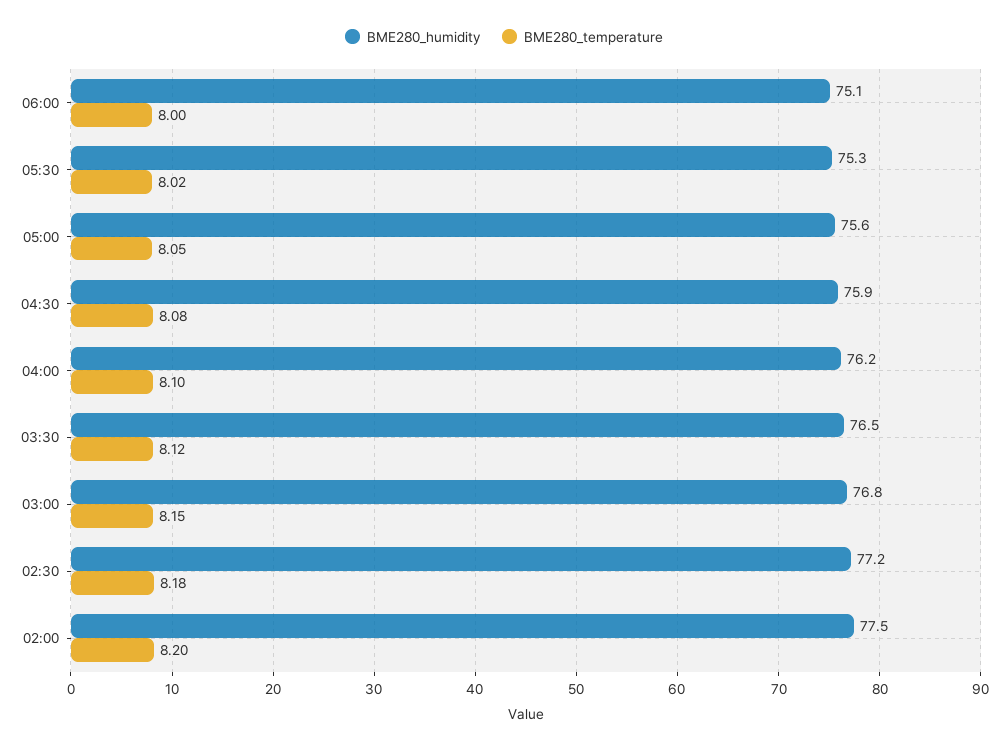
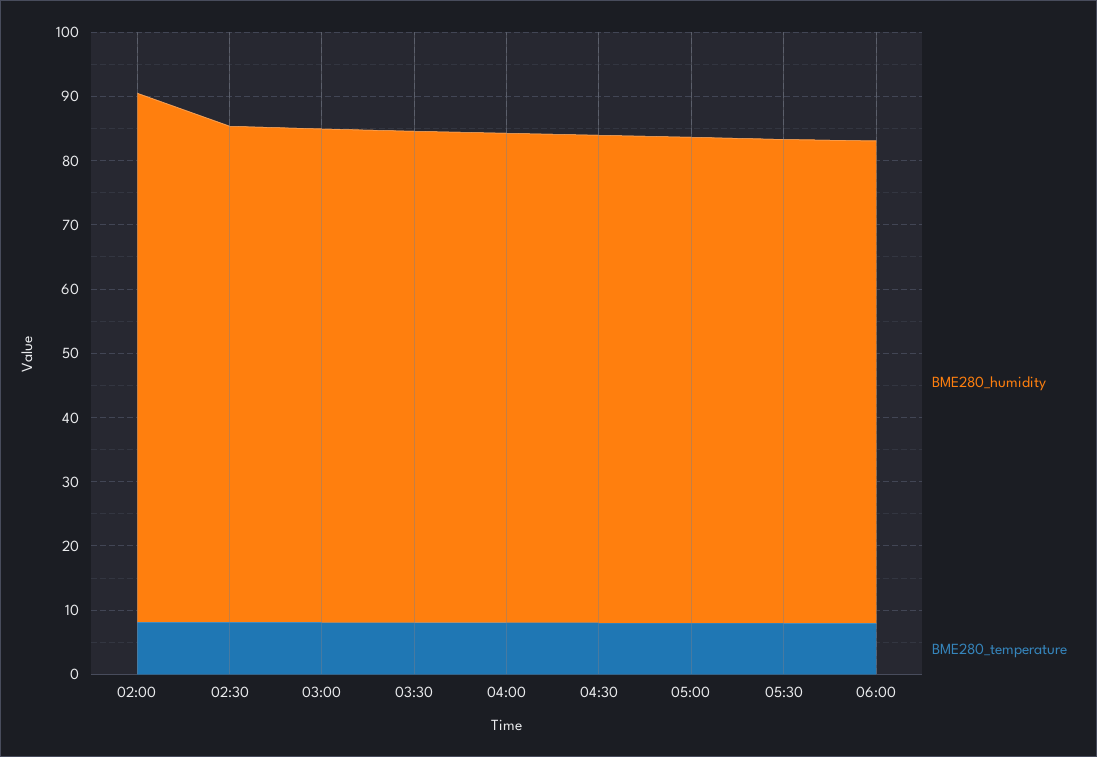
BME280_humidity, 02:00: 77.5 -> 82

